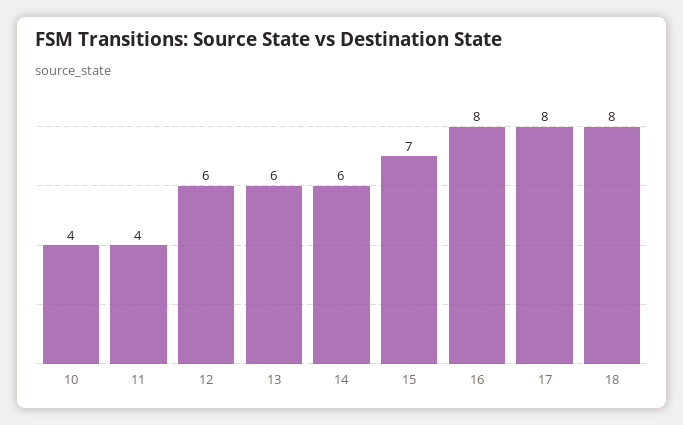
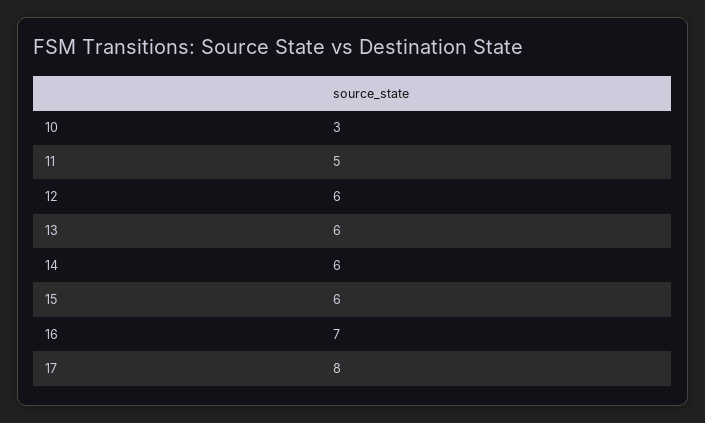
10: 4 -> 3
11: 4 -> 5
15: 7 -> 6
16: 8 -> 7
18: 8 -> none

